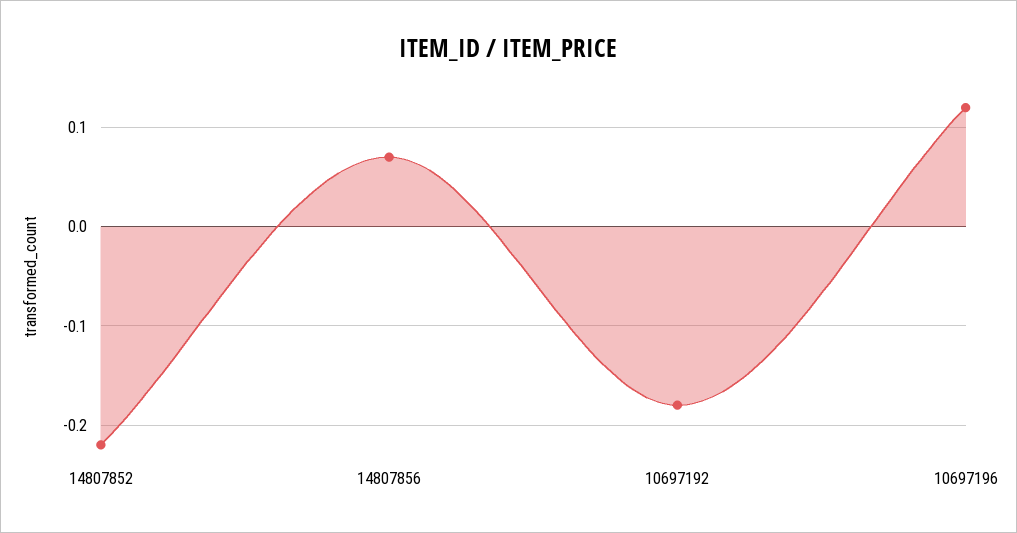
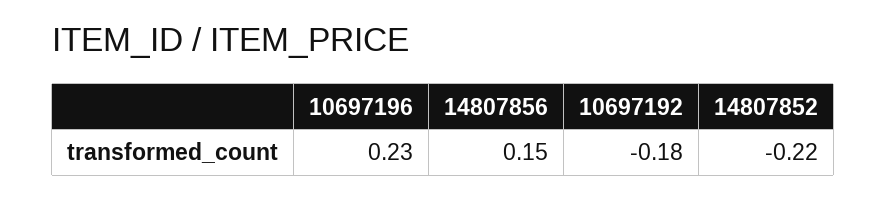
14807856: 0.07 -> 0.15
10697196: 0.12 -> 0.23

